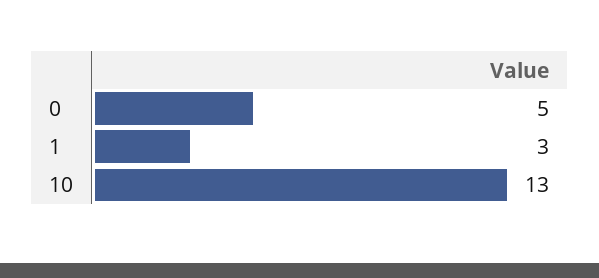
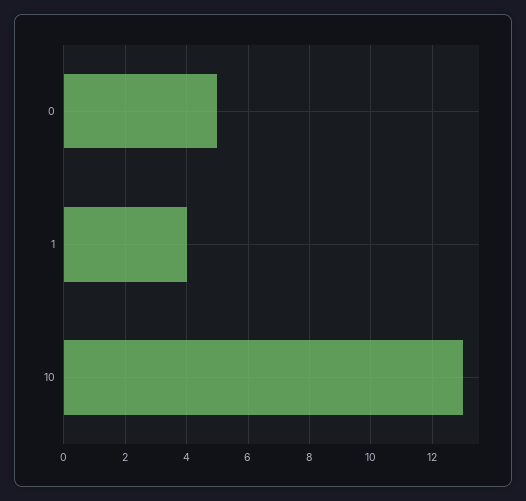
1: 3 -> 4

